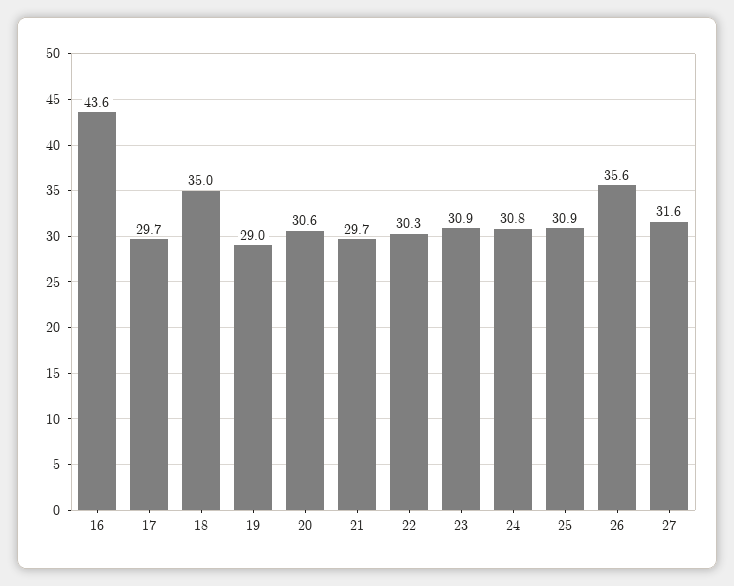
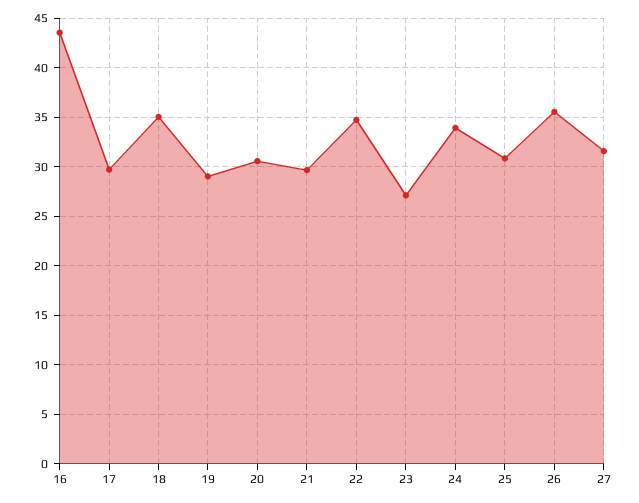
22: 30.3 -> 35
23: 30.9 -> 27
24: 30.8 -> 34

